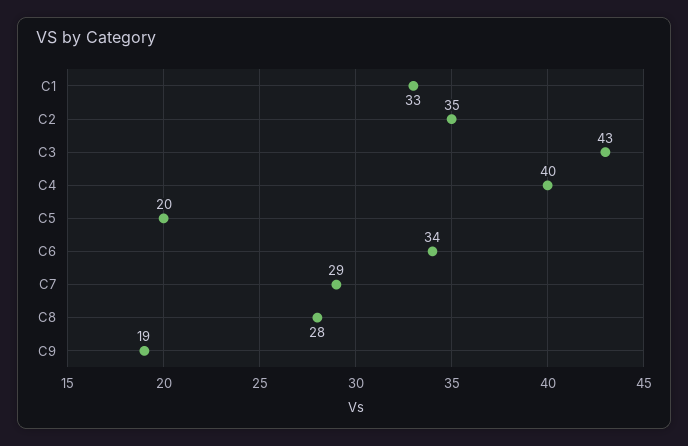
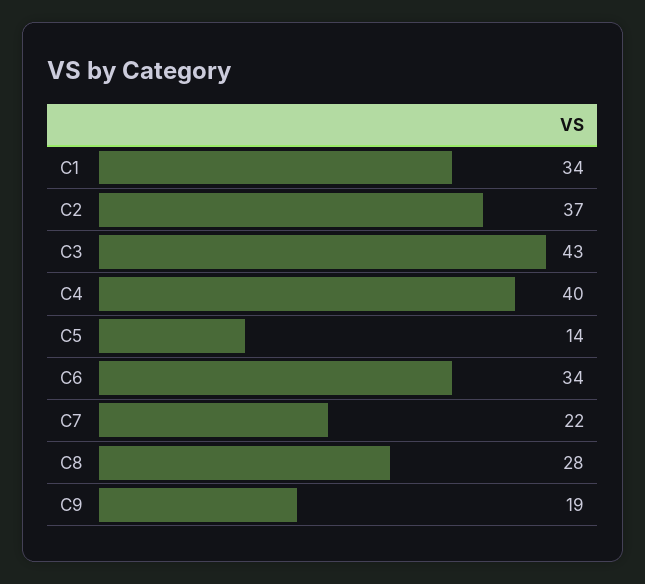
C1: 33 -> 34
C2: 35 -> 37
C5: 20 -> 14
C7: 29 -> 22

